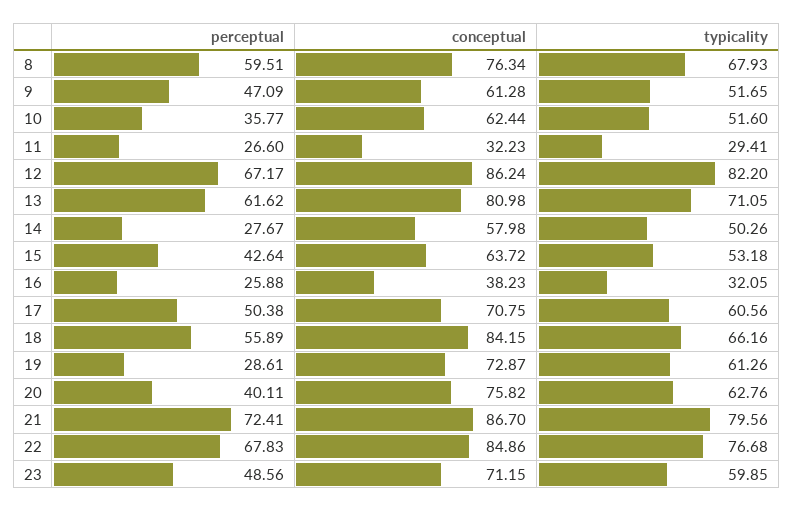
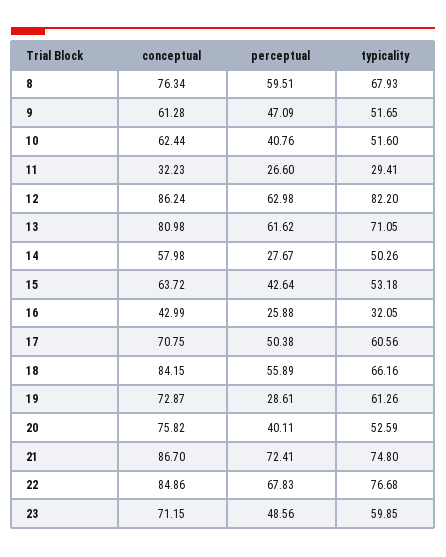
perceptual, 10: 35.77 -> 40.76
perceptual, 12: 67.17 -> 62.98
conceptual, 16: 38.23 -> 42.99
typicality, 20: 62.76 -> 52.59
typicality, 21: 79.56 -> 74.8

